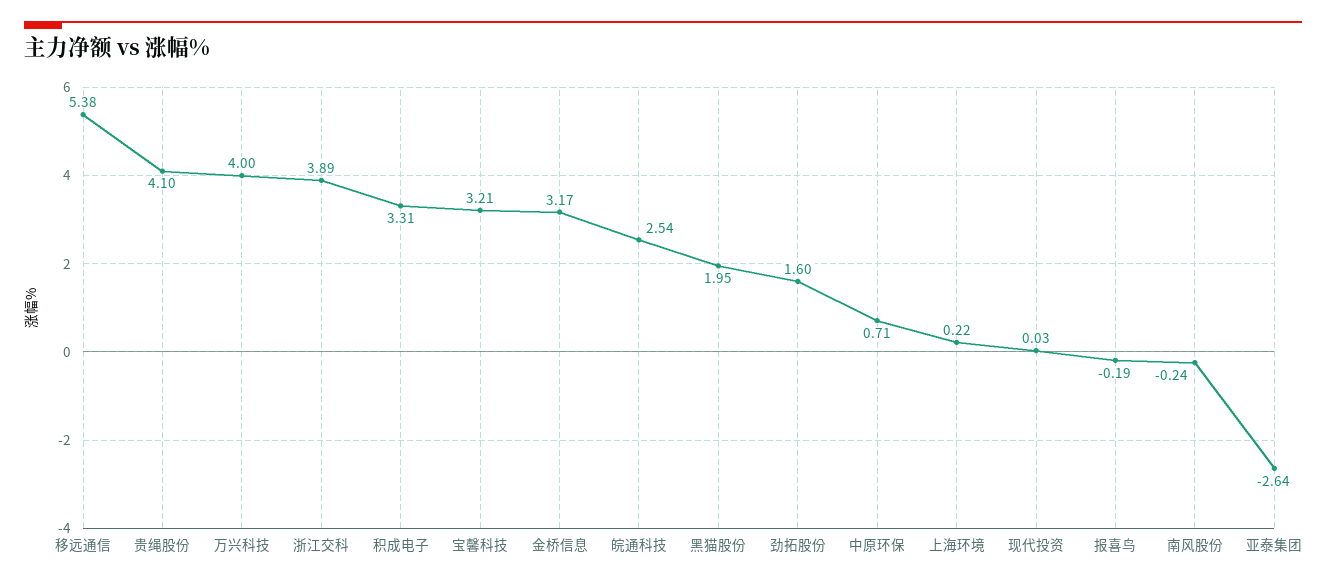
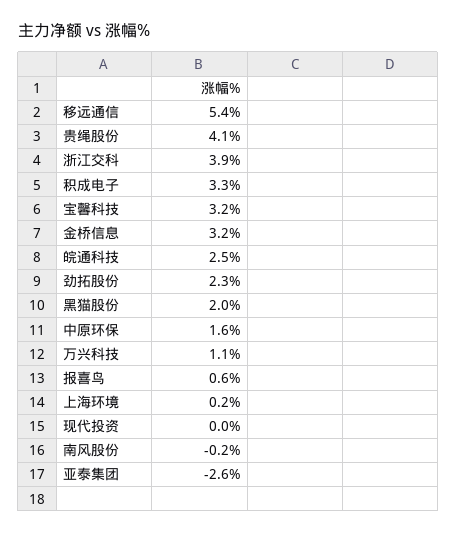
万兴科技: 4 -> 1.1
劲拓股份: 1.6 -> 2.3
中原环保: 0.71 -> 1.6
报喜鸟: -0.19 -> 0.6

